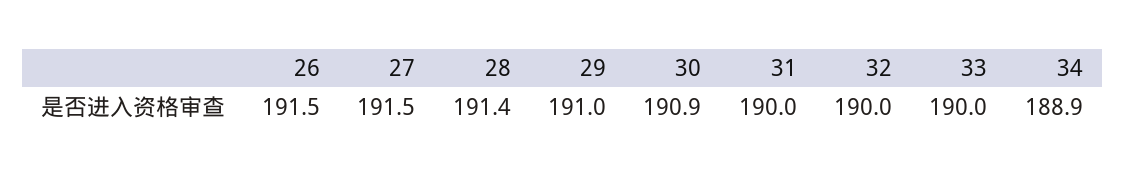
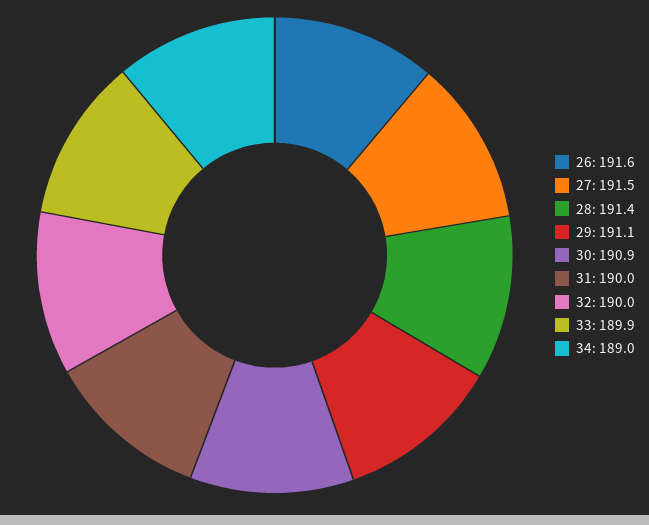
26: 191.5 -> 191.6
29: 191 -> 191.1
33: 190 -> 189.9
34: 188.9 -> 189

